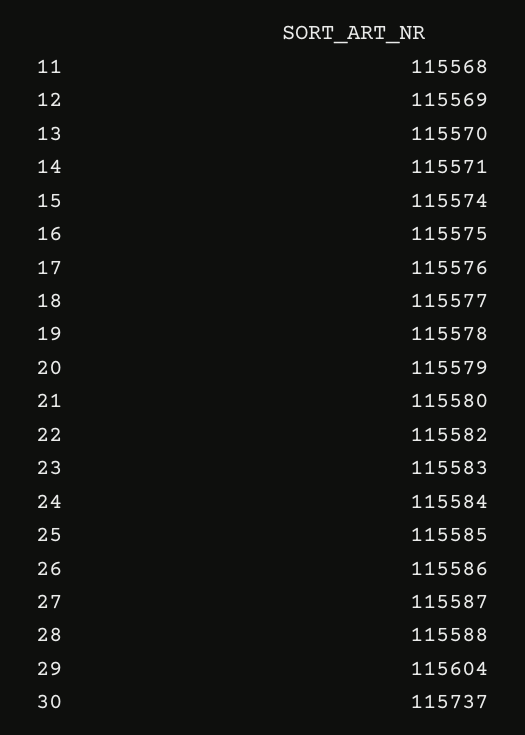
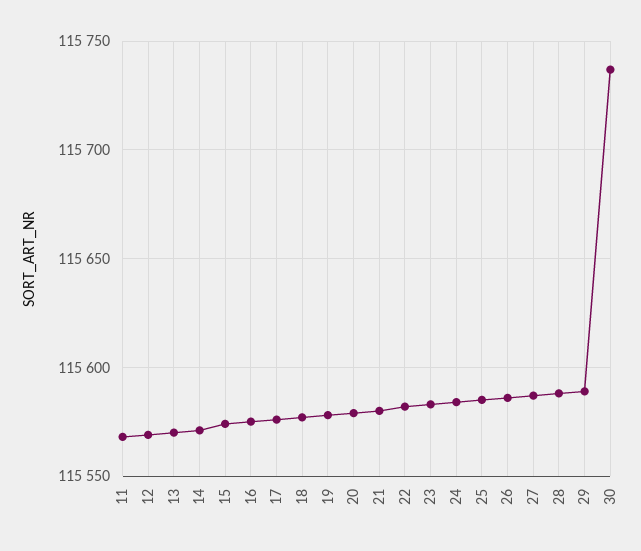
29: 115604 -> 115590

